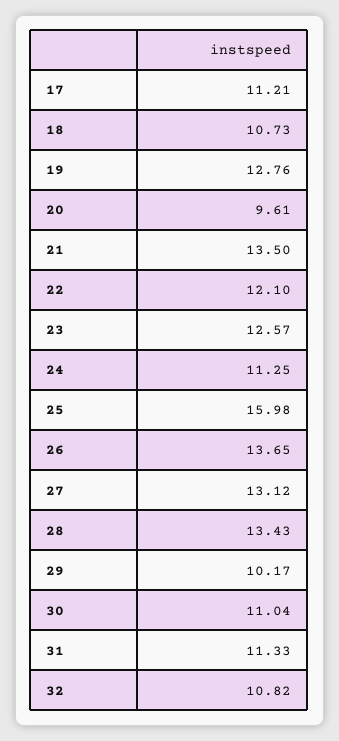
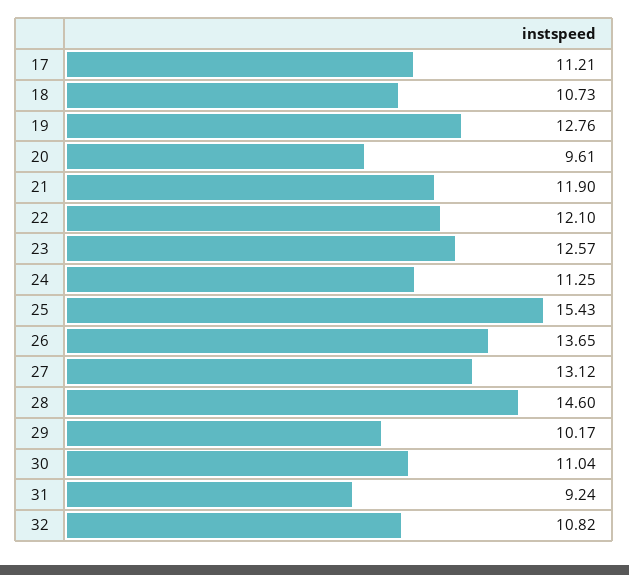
21: 13.5 -> 11.9
25: 15.98 -> 15.43
28: 13.43 -> 14.6
31: 11.33 -> 9.24

